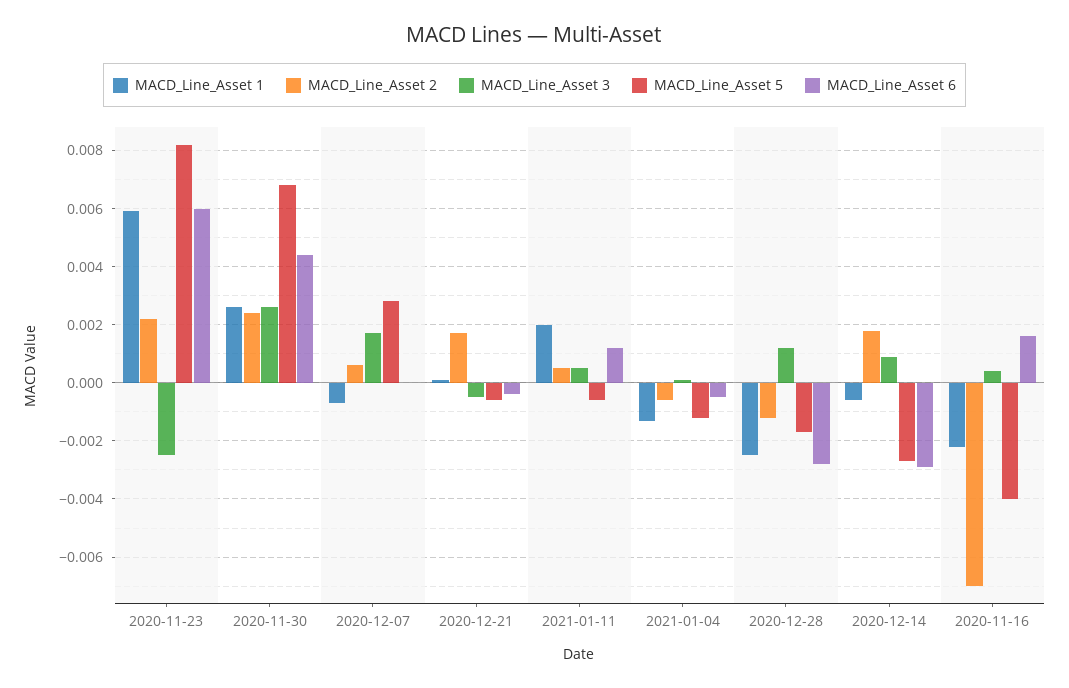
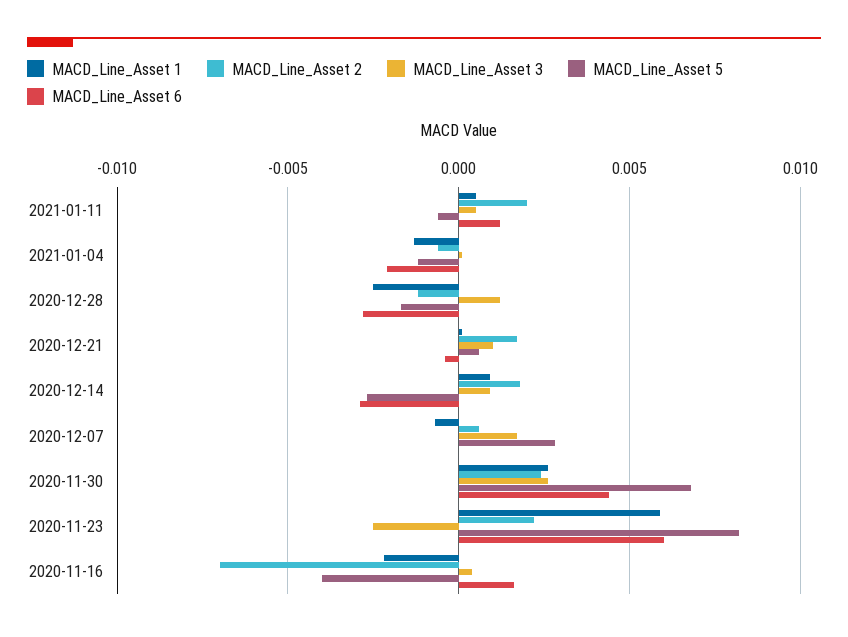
MACD_Line_Asset 3, 2020-12-21: -0.0005 -> 0.001
MACD_Line_Asset 5, 2020-12-21: -0.0005 -> 0.0005
MACD_Line_Asset 1, 2021-01-11: 0.002 -> 0.0005
MACD_Line_Asset 2, 2021-01-11: 0.0005 -> 0.002
MACD_Line_Asset 6, 2021-01-04: -0.0005 -> -0.002
MACD_Line_Asset 1, 2020-12-14: -0.0005 -> 0.001

